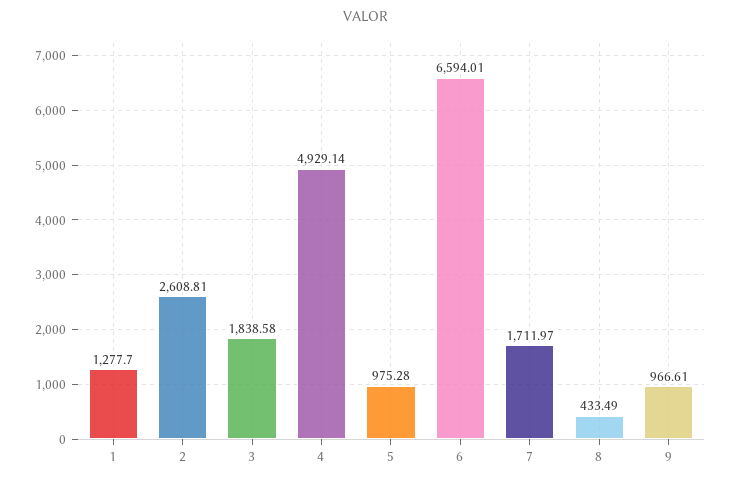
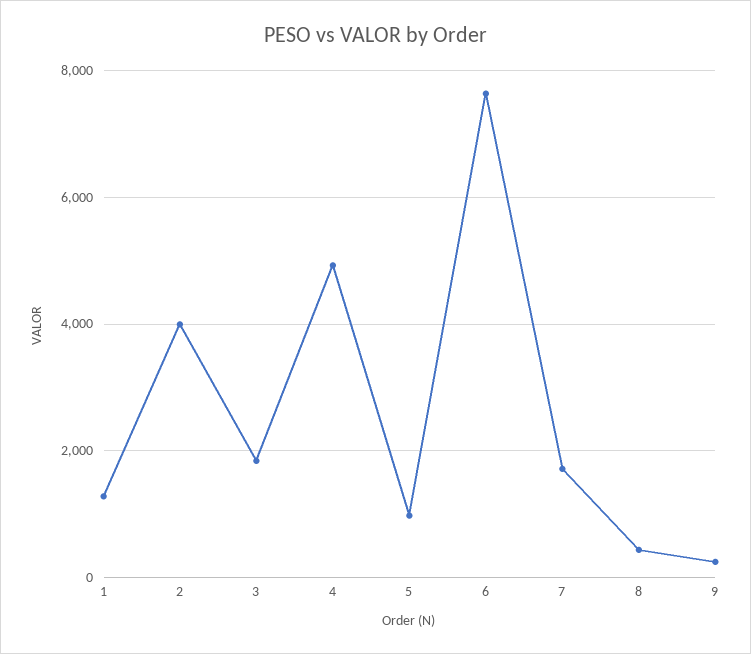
2: 2608.81 -> 4000
6: 6594.01 -> 7600
9: 966.61 -> 200

